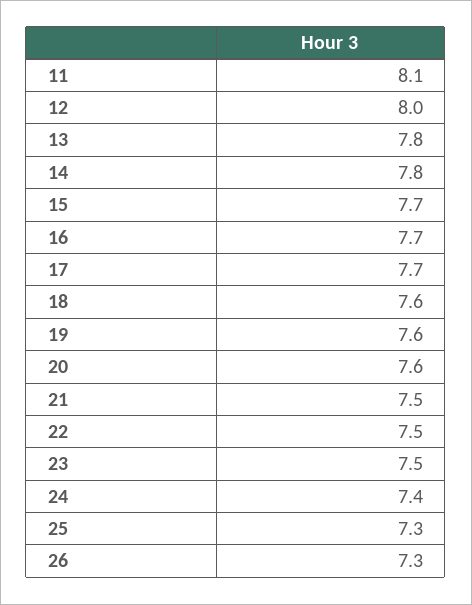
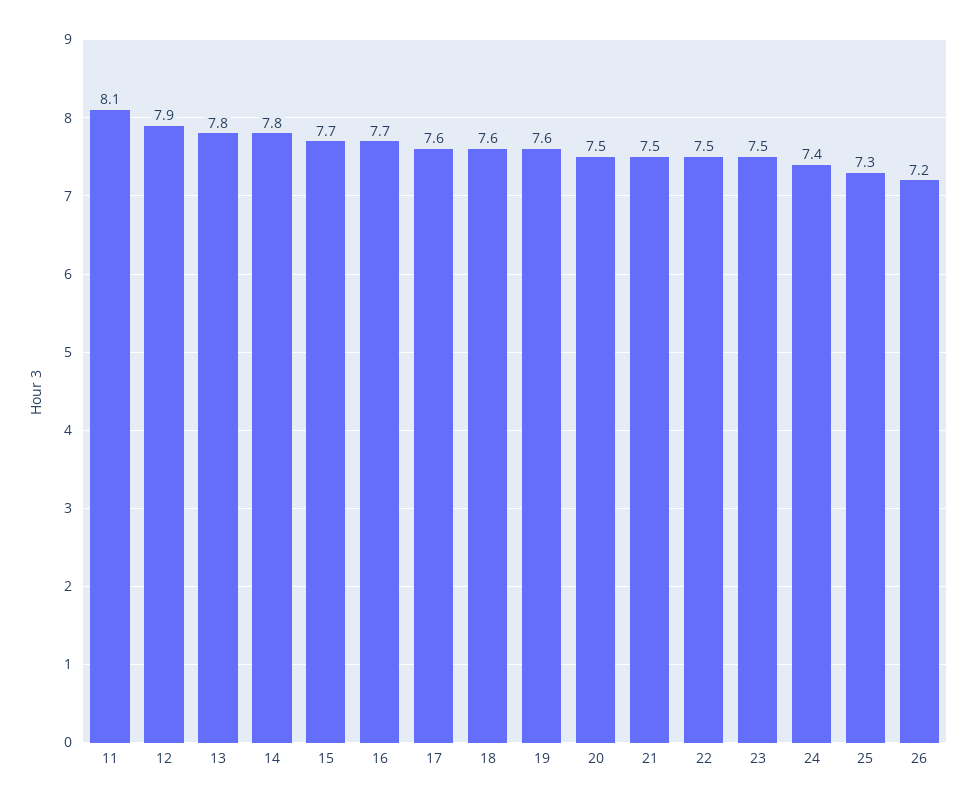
12: 8 -> 7.9
17: 7.7 -> 7.6
20: 7.6 -> 7.5
26: 7.3 -> 7.2

